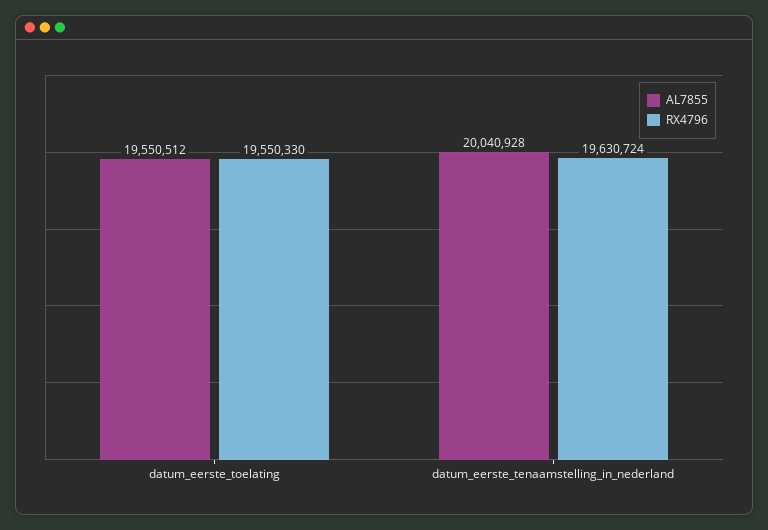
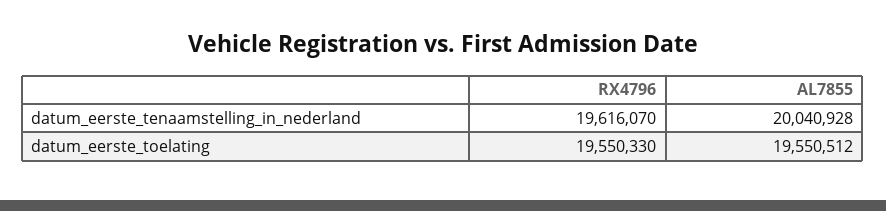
RX4796, datum_eerste_tenaamstelling_in_nederland: 19630724 -> 19616070

